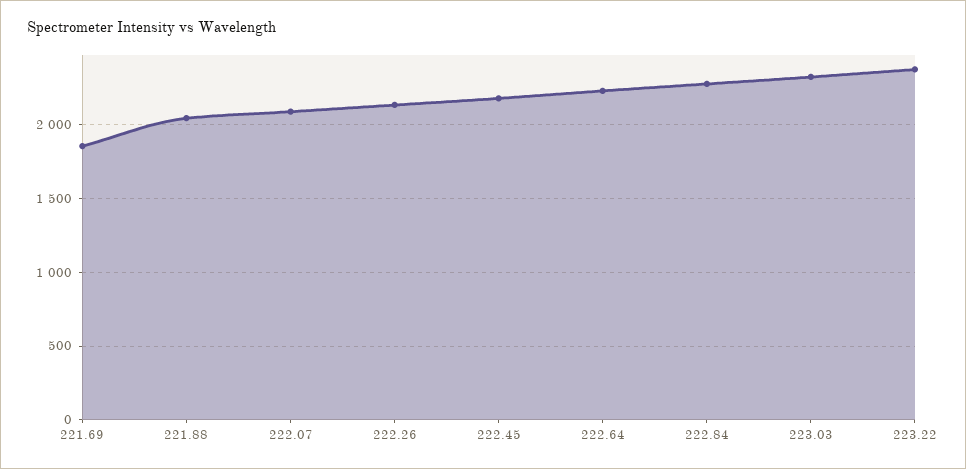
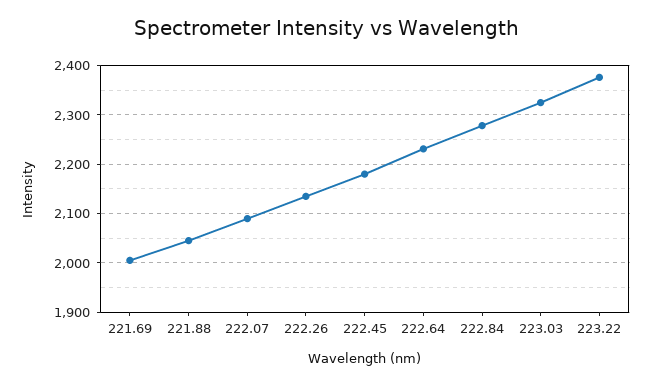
221.69: 1850 -> 2000

